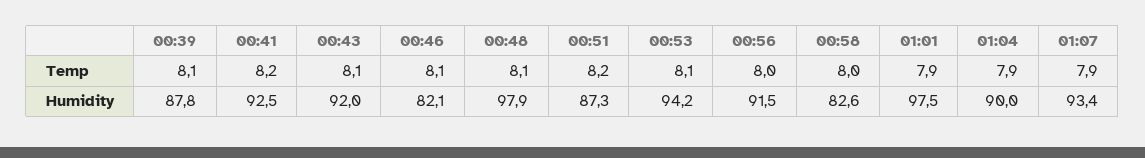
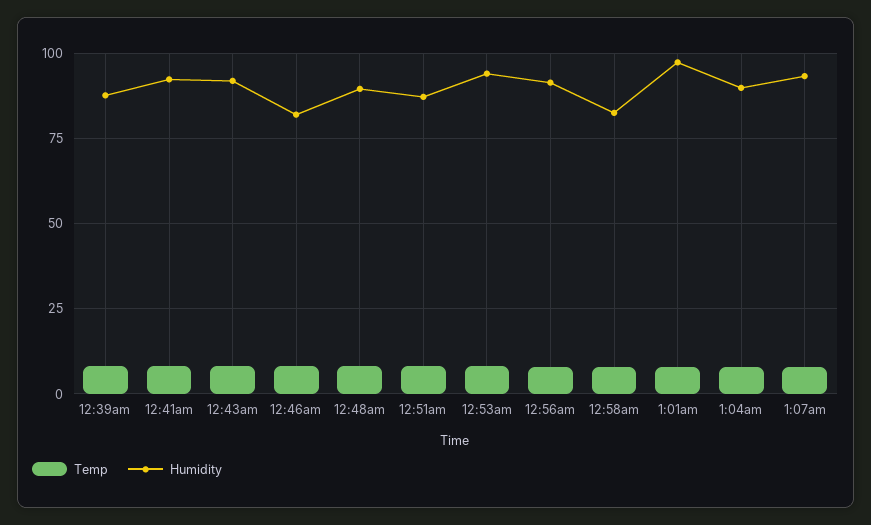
Humidity, 00:48: 97.9 -> 90

